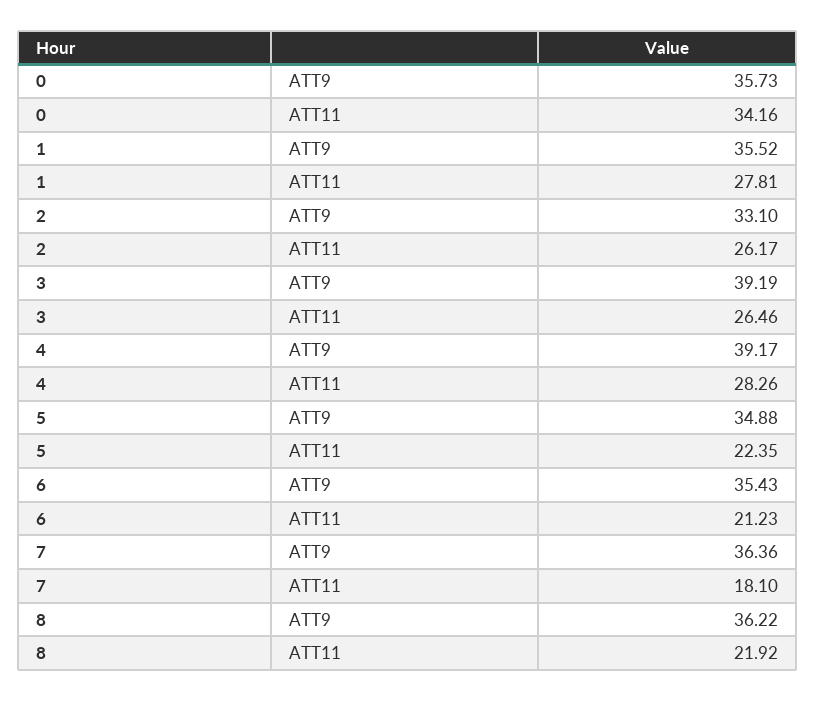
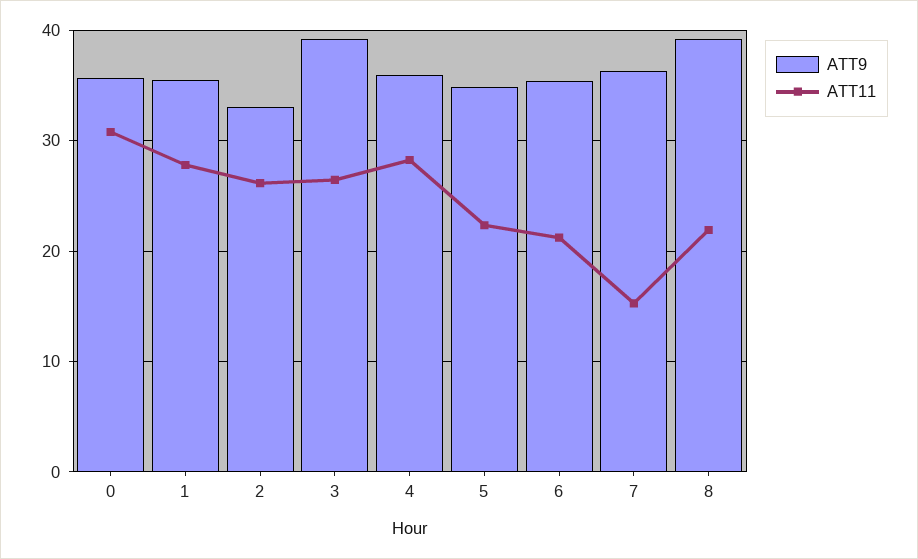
ATT11, 0: 34.16 -> 31
ATT9, 4: 39.17 -> 36
ATT11, 7: 18.1 -> 15
ATT9, 8: 36.22 -> 39

